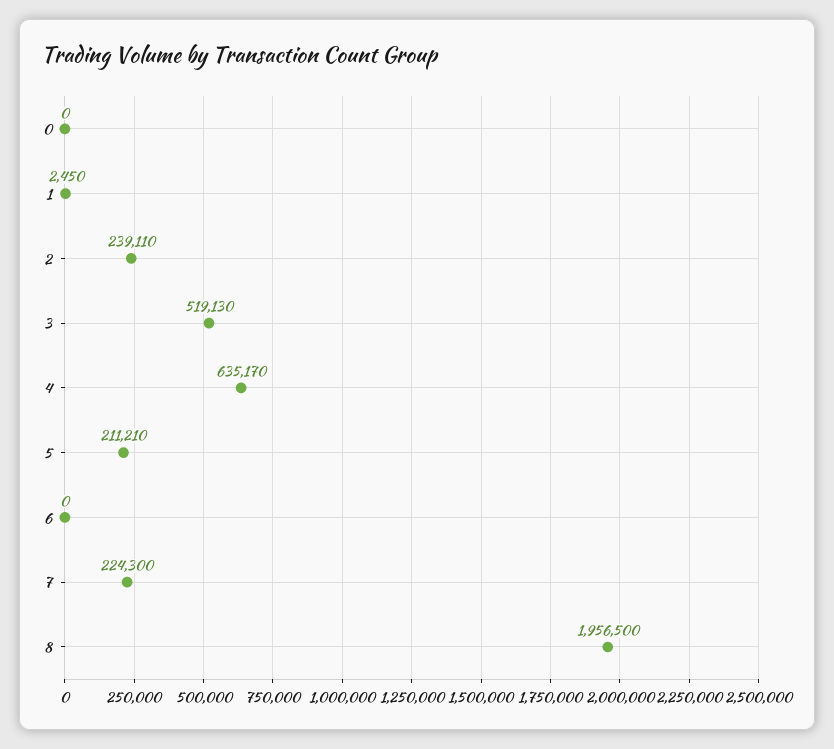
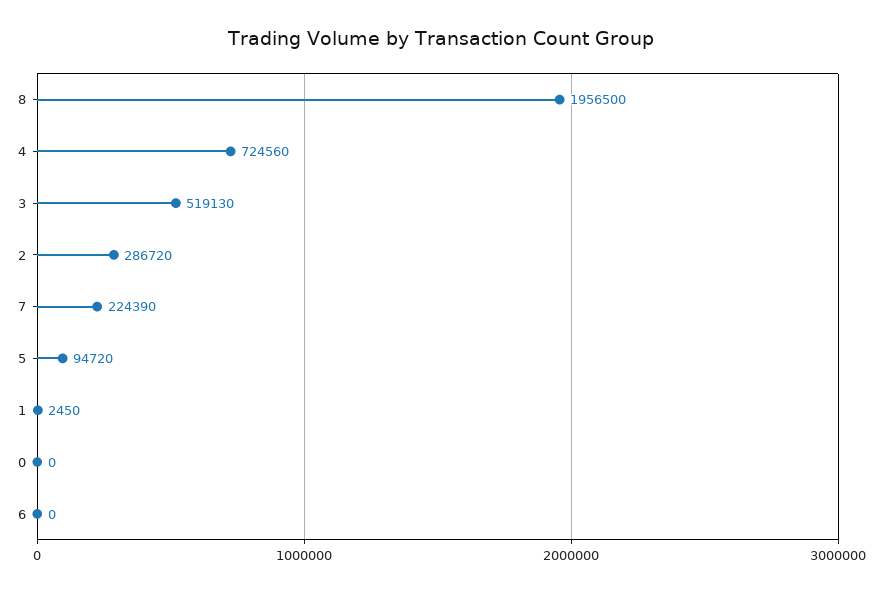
2: 239110 -> 286720
4: 635170 -> 724560
5: 211210 -> 94720
7: 224300 -> 224390

